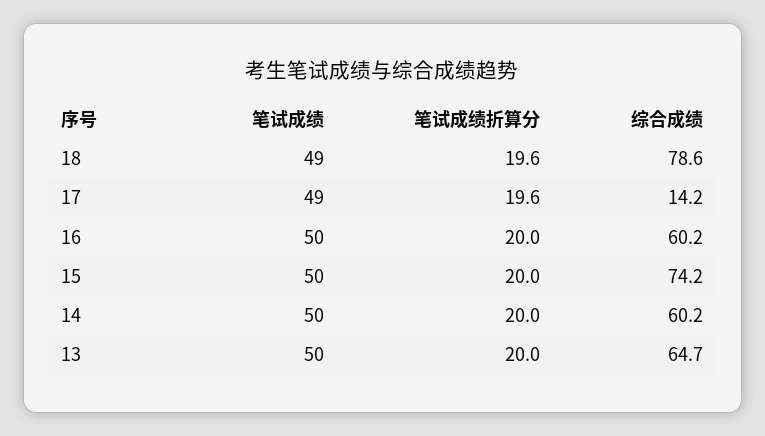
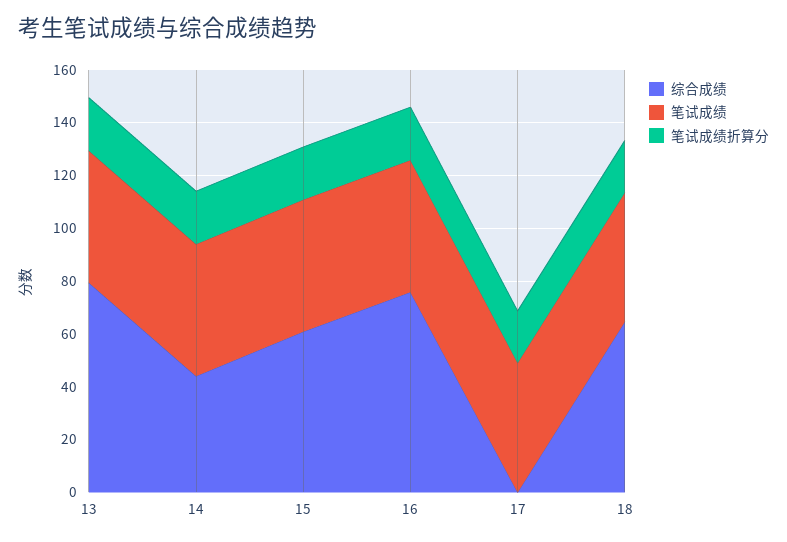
综合成绩, 18: 78.6 -> 65
综合成绩, 17: 14.2 -> 0
综合成绩, 16: 60.2 -> 75
综合成绩, 15: 74.2 -> 60
综合成绩, 14: 60.2 -> 45
综合成绩, 13: 64.7 -> 80

